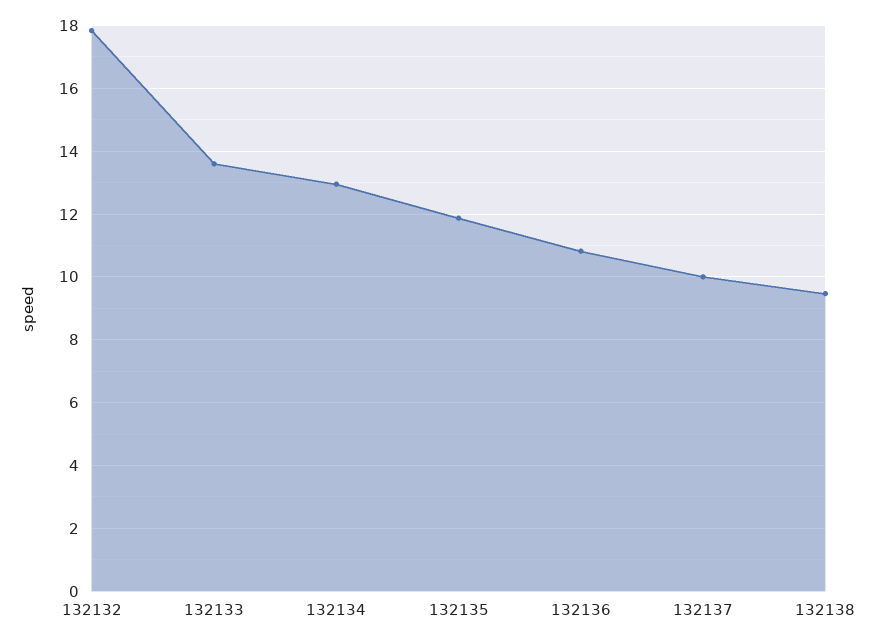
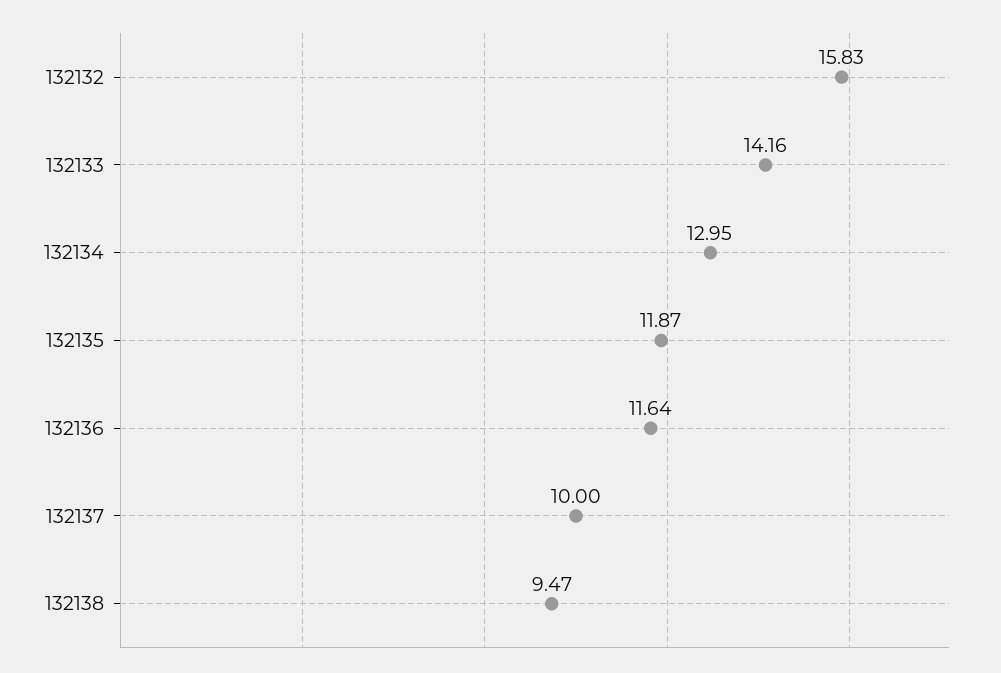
132132: 17.8 -> 15.83
132133: 13.6 -> 14.16
132136: 10.8 -> 11.64

